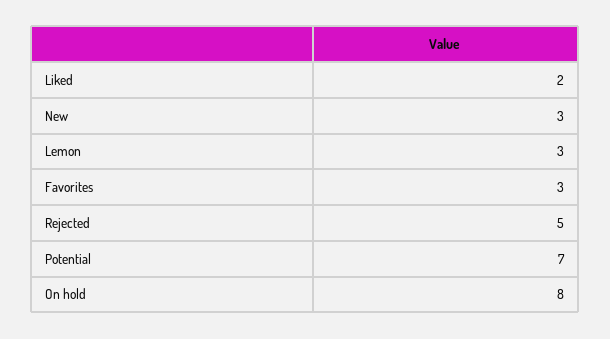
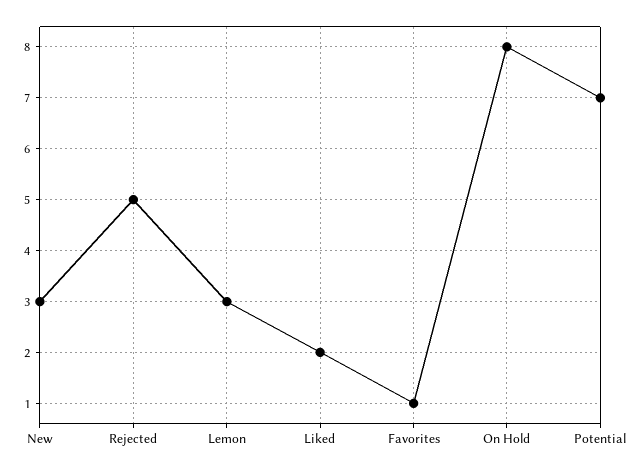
Favorites: 3 -> 1

